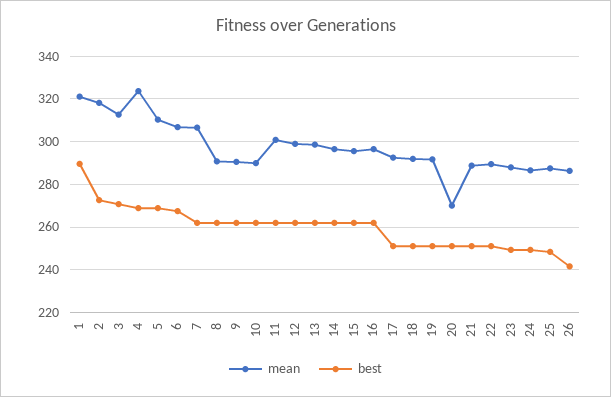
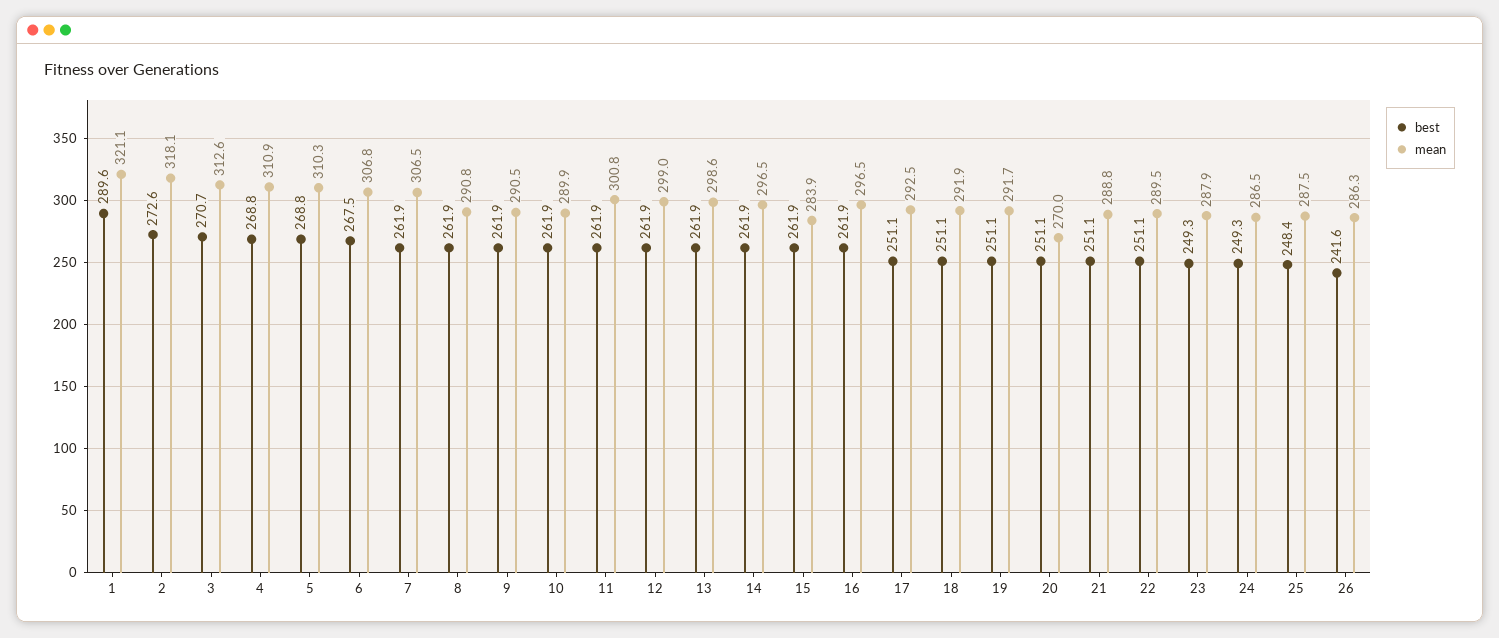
mean, 4: 325 -> 310.9
mean, 15: 295 -> 283.9

